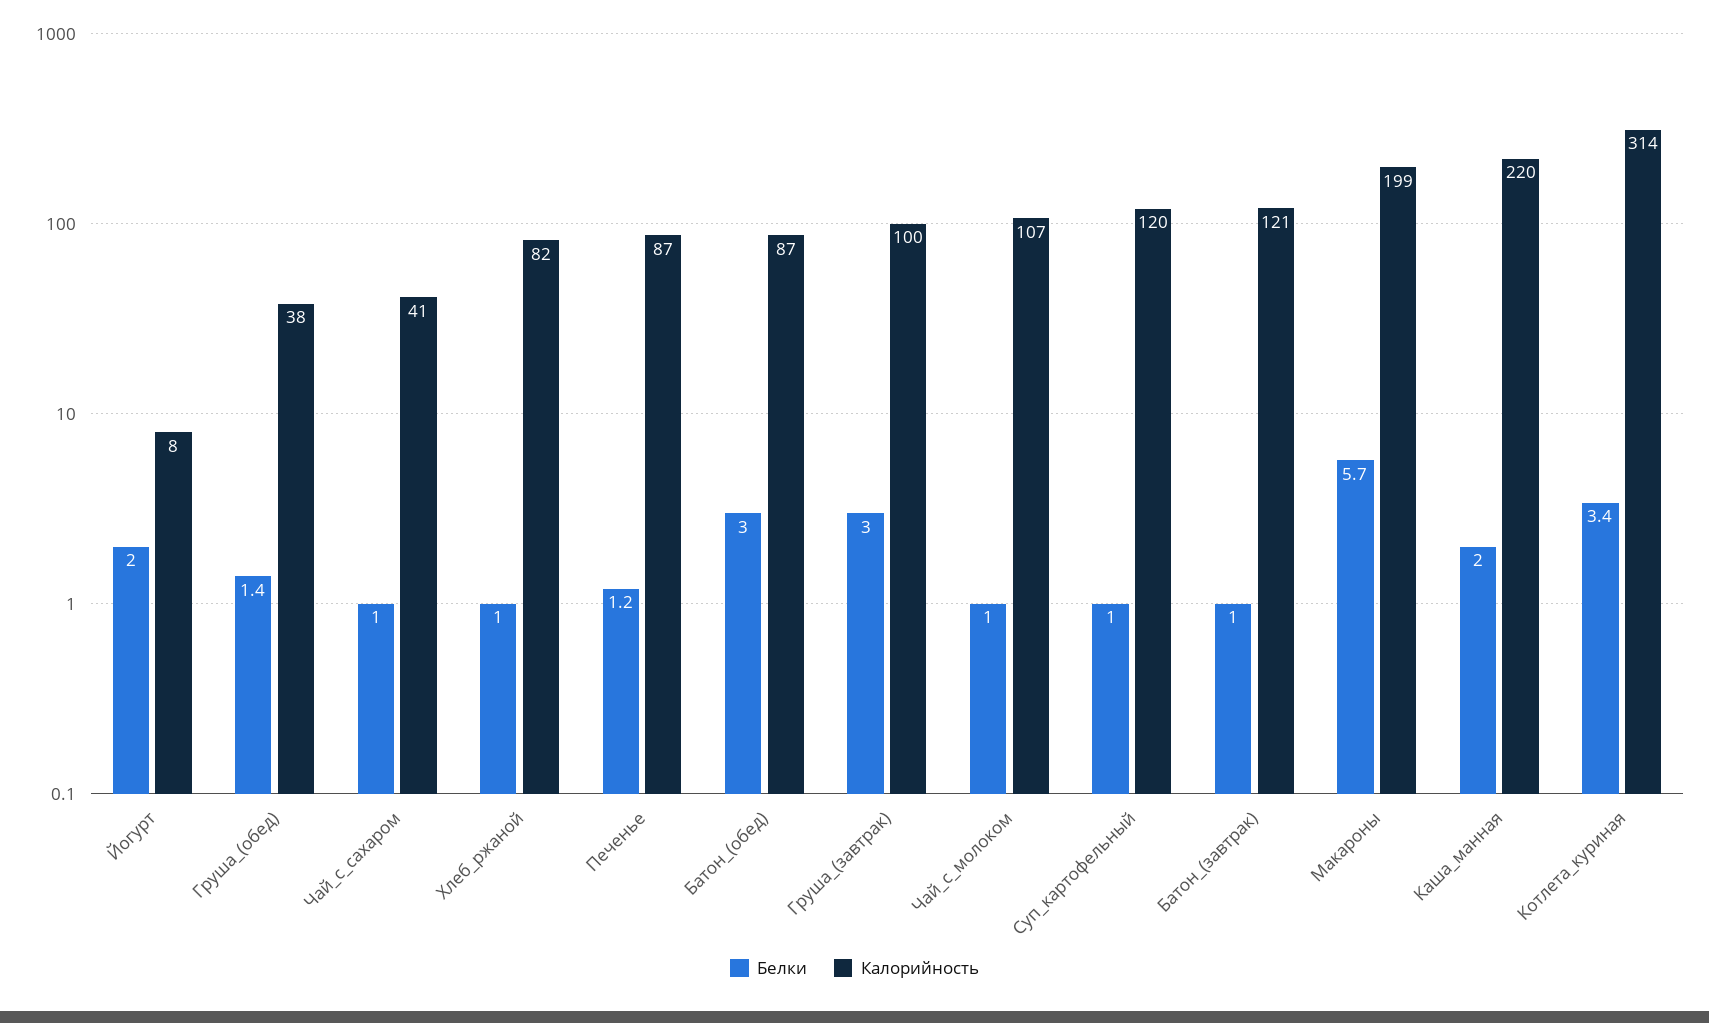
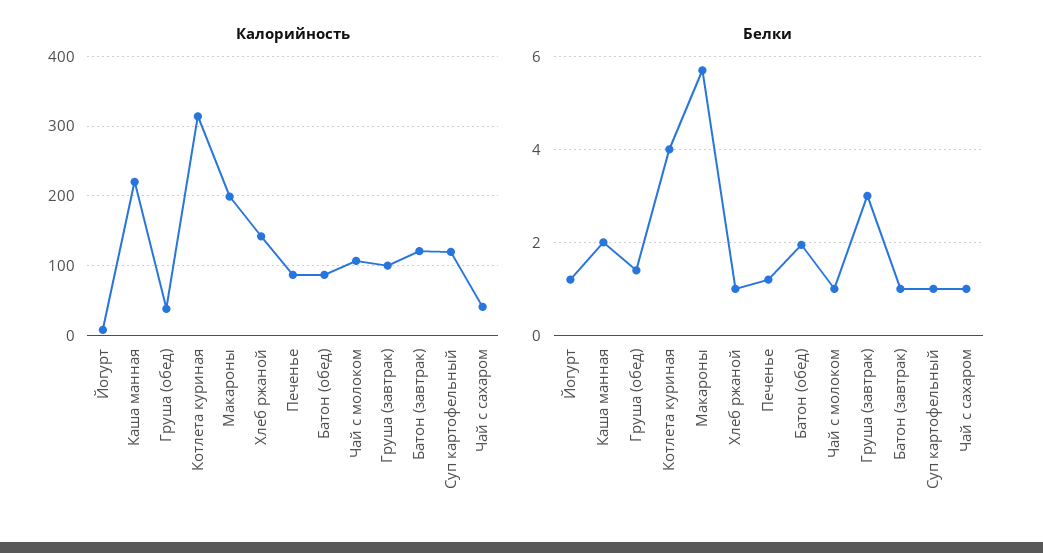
Белки, Йогурт: 2 -> 1.2
Калорийность, Хлеб_ржаной: 82 -> 140
Белки, Батон_(обед): 3 -> 2
Белки, Котлета_куриная: 3.4 -> 4

